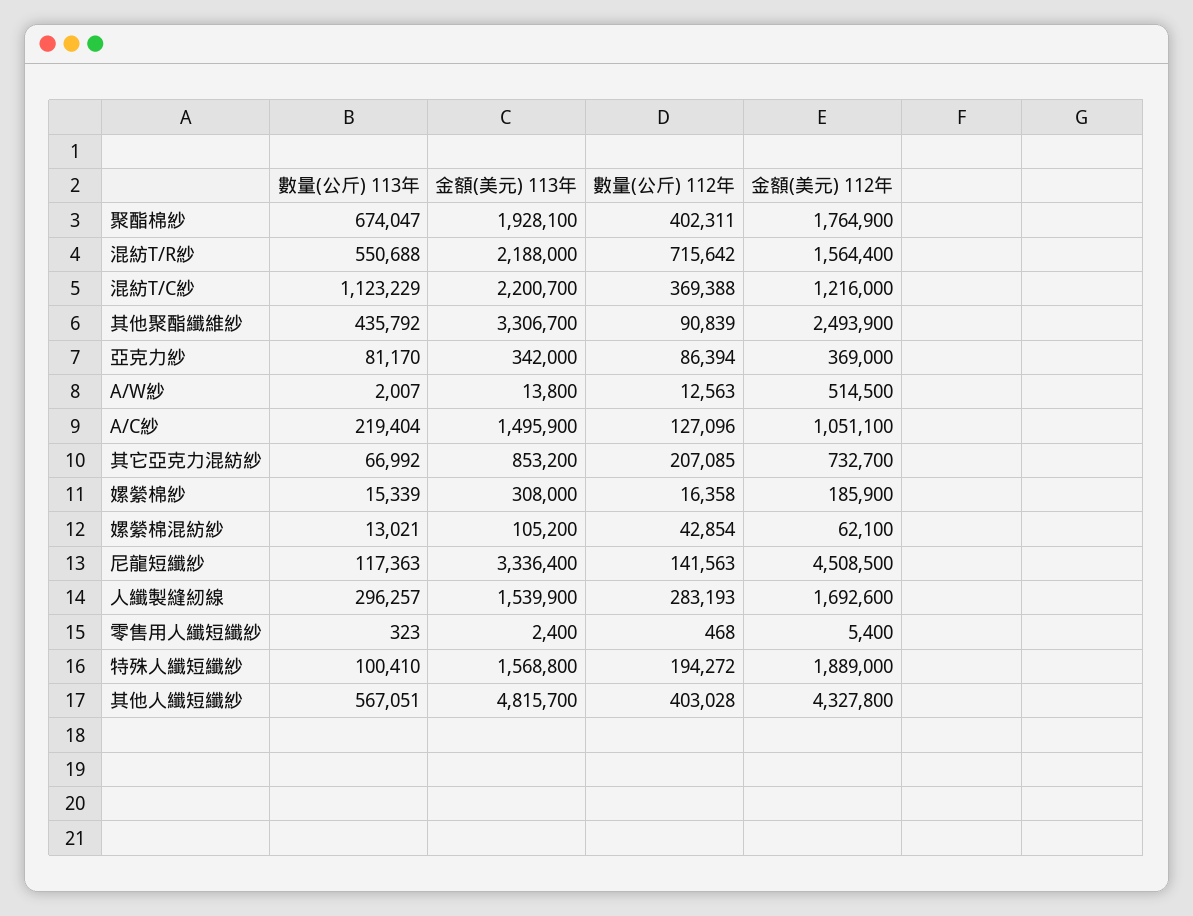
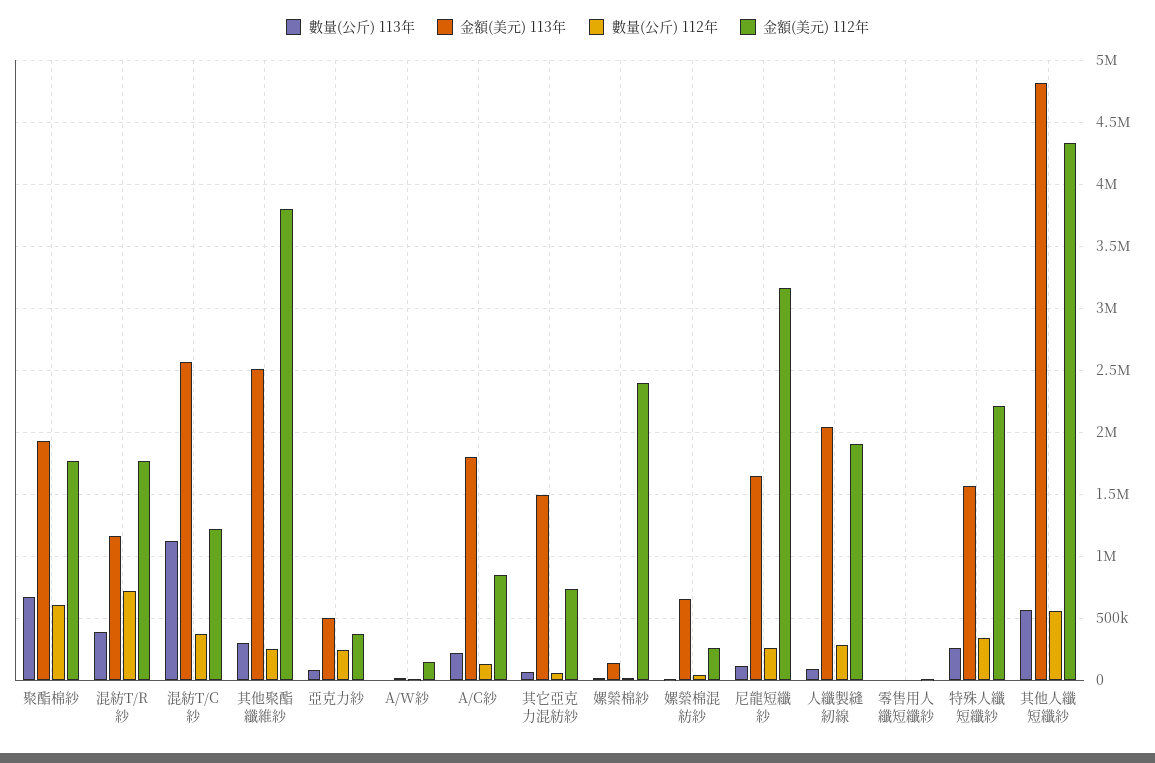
數量(公斤) 112年, 聚酯棉紗: 402311 -> 600000
數量(公斤) 113年, 混紡T/R紗: 550688 -> 400000
金額(美元) 113年, 混紡T/R紗: 2188000 -> 1150000
金額(美元) 112年, 混紡T/R紗: 1564400 -> 1750000
金額(美元) 113年, 混紡T/C紗: 2200700 -> 2550000
數量(公斤) 113年, 其他聚酯纖維紗: 435792 -> 300000
金額(美元) 113年, 其他聚酯纖維紗: 3306700 -> 2500000
數量(公斤) 112年, 其他聚酯纖維紗: 90839 -> 250000
金額(美元) 112年, 其他聚酯纖維紗: 2493900 -> 3800000
金額(美元) 113年, 亞克力紗: 342000 -> 500000
數量(公斤) 112年, 亞克力紗: 86394 -> 250000
金額(美元) 112年, A/W紗: 514500 -> 150000
金額(美元) 113年, A/C紗: 1495900 -> 1800000
金額(美元) 112年, A/C紗: 1051100 -> 850000
金額(美元) 113年, 其它亞克力混紡紗: 853200 -> 1500000
數量(公斤) 112年, 其它亞克力混紡紗: 207085 -> 50000
金額(美元) 113年, 嫘縈棉紗: 308000 -> 150000
金額(美元) 112年, 嫘縈棉紗: 185900 -> 2400000
金額(美元) 113年, 嫘縈棉混紡紗: 105200 -> 650000
金額(美元) 112年, 嫘縈棉混紡紗: 62100 -> 250000
金額(美元) 113年, 尼龍短纖紗: 3336400 -> 1650000
數量(公斤) 112年, 尼龍短纖紗: 141563 -> 250000
金額(美元) 112年, 尼龍短纖紗: 4508500 -> 3150000
數量(公斤) 113年, 人纖製縫紉線: 296257 -> 100000
金額(美元) 113年, 人纖製縫紉線: 1539900 -> 2050000
金額(美元) 112年, 人纖製縫紉線: 1692600 -> 1900000
數量(公斤) 113年, 特殊人纖短纖紗: 100410 -> 250000
數量(公斤) 112年, 特殊人纖短纖紗: 194272 -> 350000
金額(美元) 112年, 特殊人纖短纖紗: 1889000 -> 2200000
數量(公斤) 112年, 其他人纖短纖紗: 403028 -> 550000

